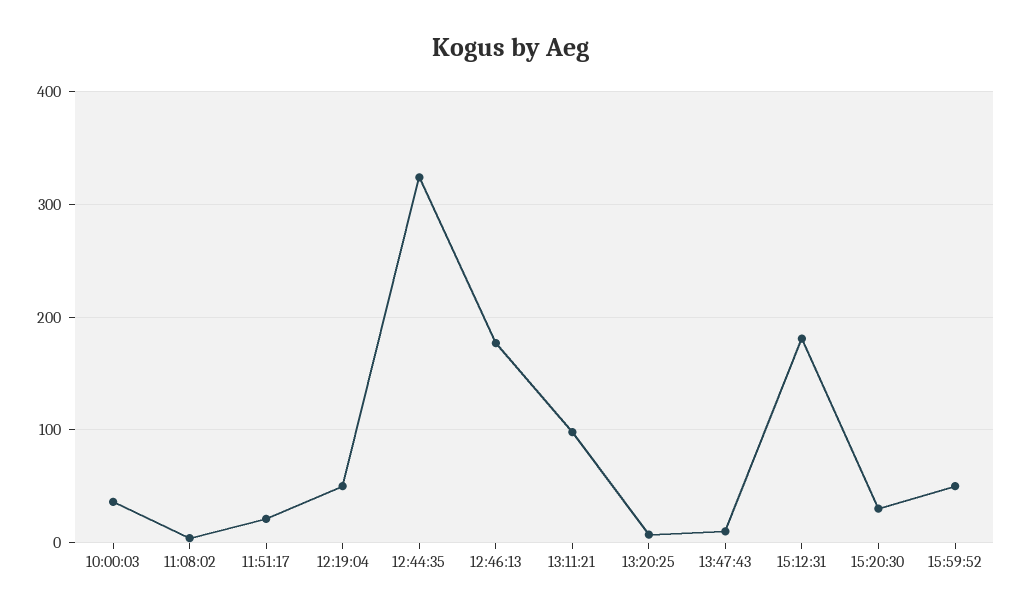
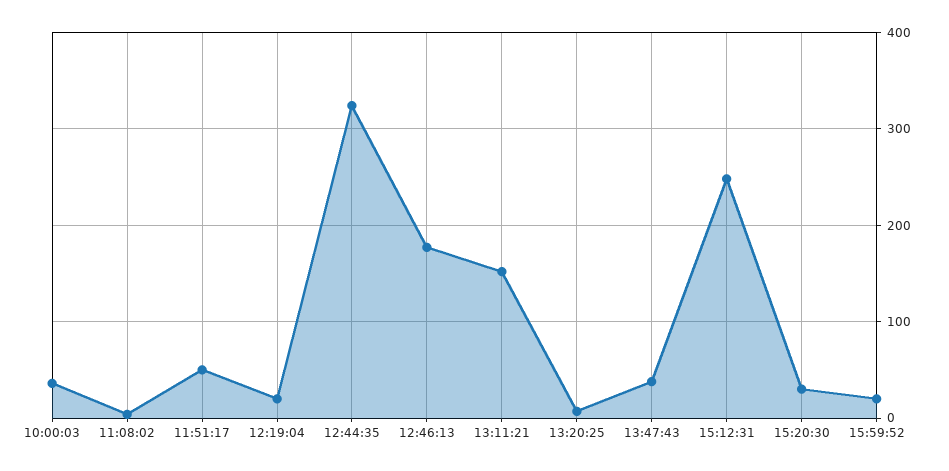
11:51:17: 20 -> 50
12:19:04: 50 -> 20
13:11:21: 100 -> 150
13:47:43: 10 -> 40
15:12:31: 180 -> 250
15:59:52: 50 -> 20

